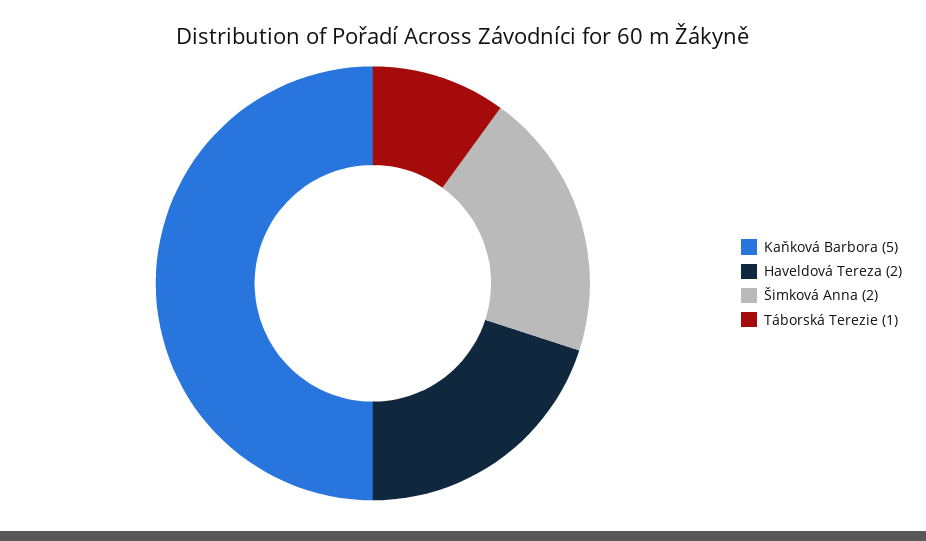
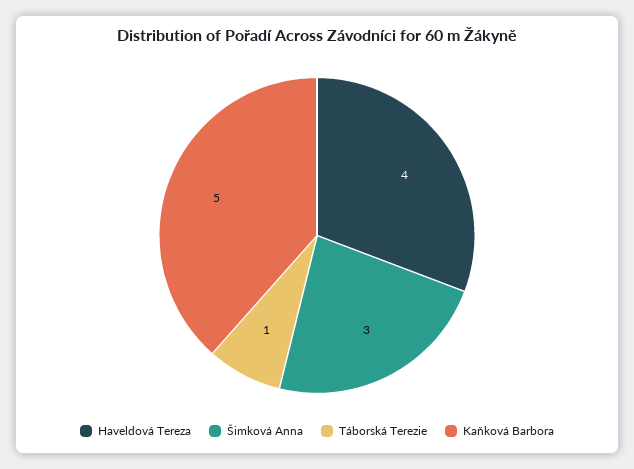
Haveldová Tereza: 2 -> 4
Šimková Anna: 2 -> 3

